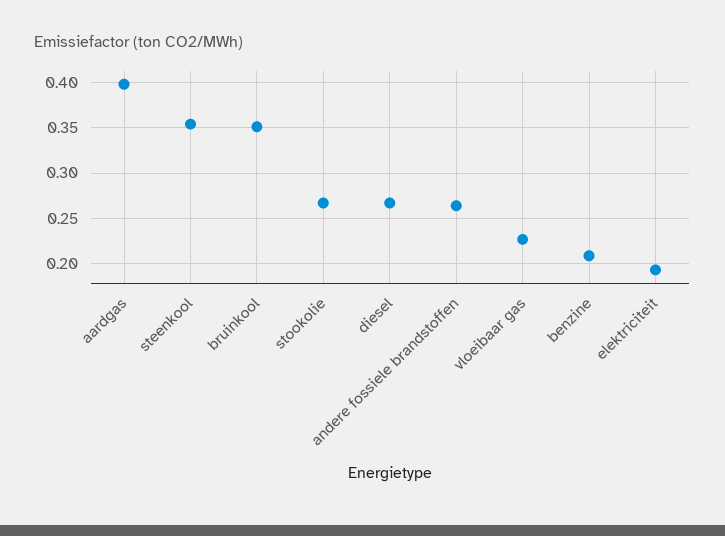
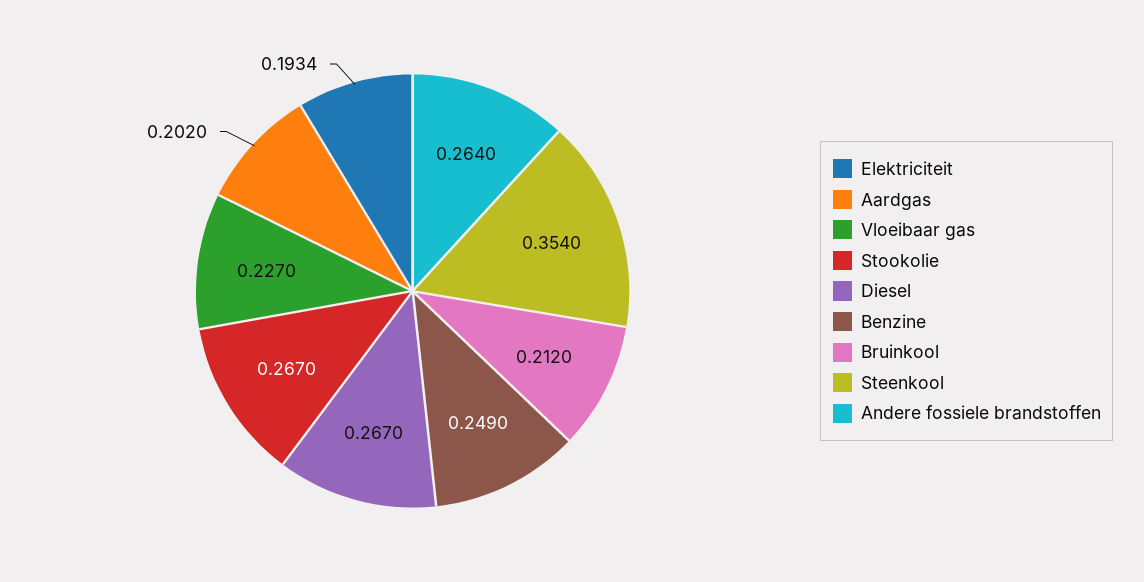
aardgas: 0.4 -> 0.202
bruinkool: 0.35 -> 0.212
benzine: 0.21 -> 0.249

